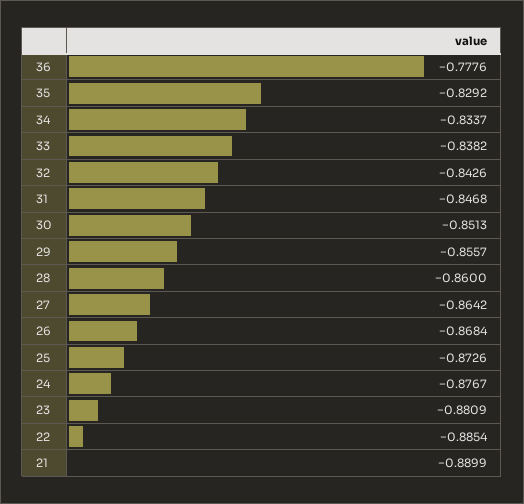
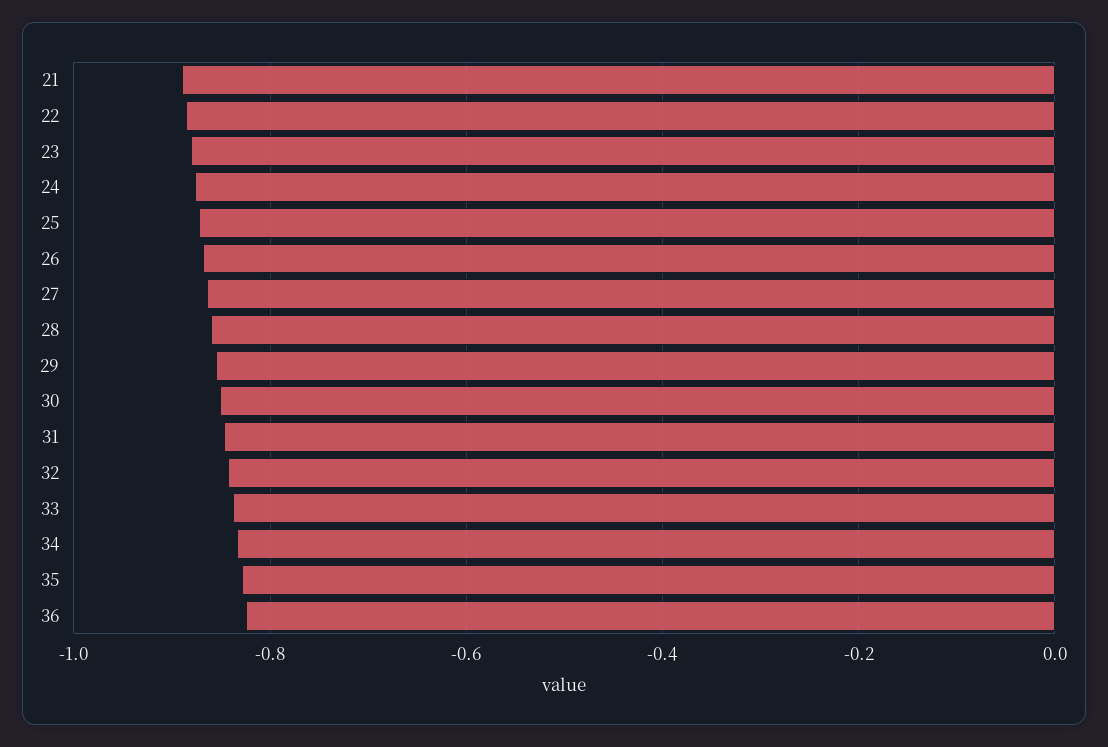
36: -0.7776 -> -0.82

